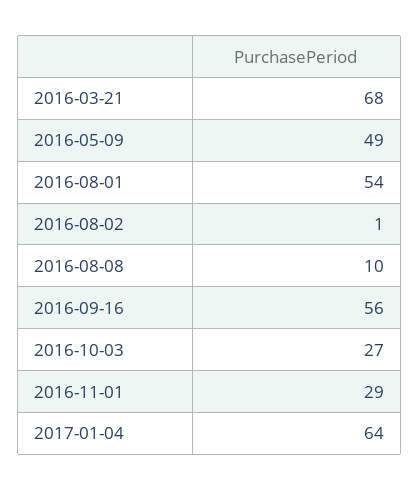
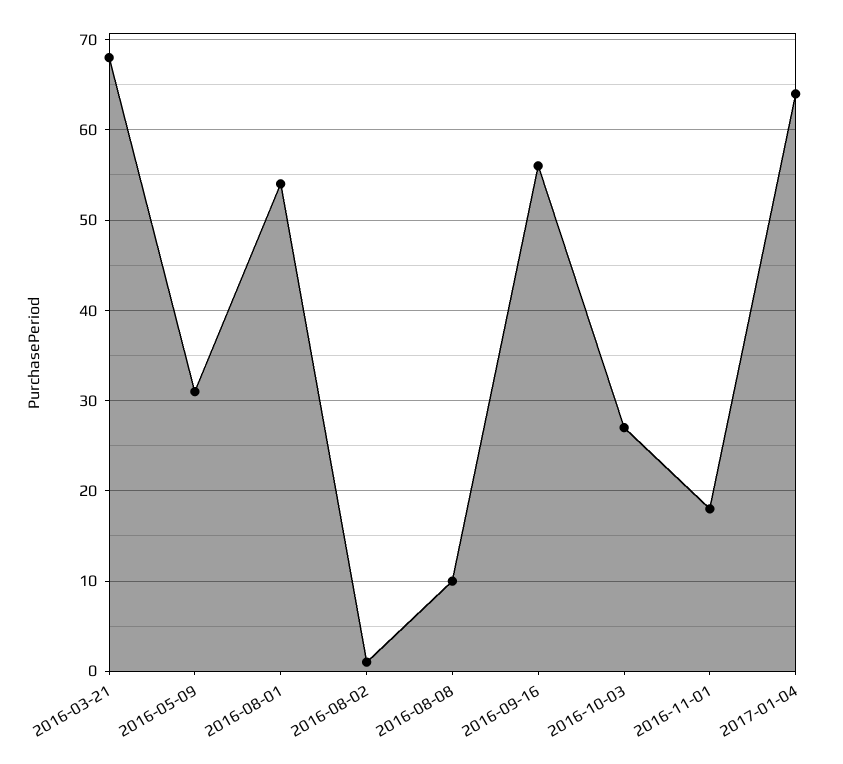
2016-05-09: 49 -> 31
2016-11-01: 29 -> 18

